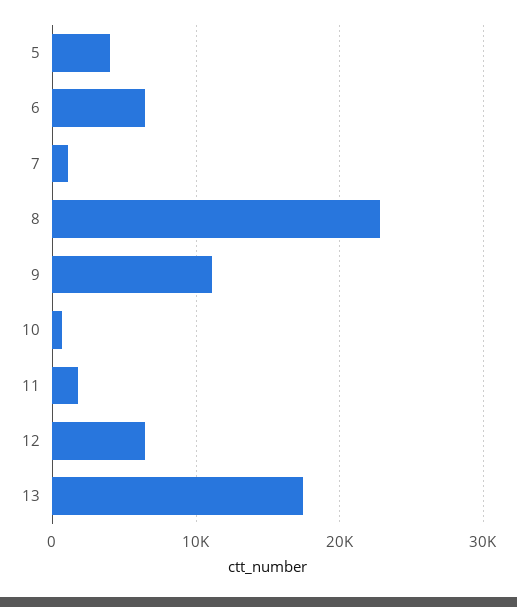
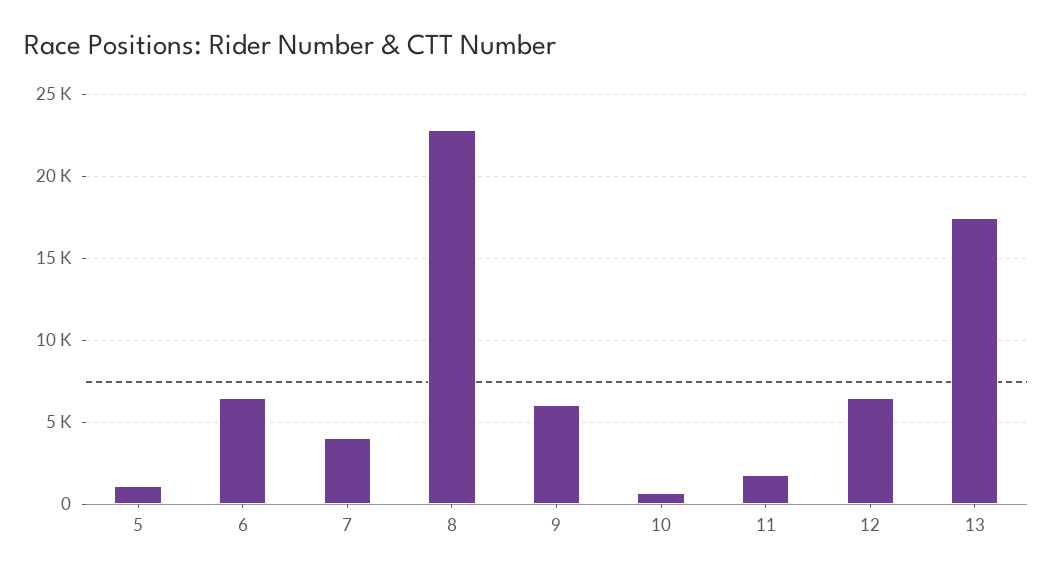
5: 4000 -> 1000
7: 1000 -> 4000
9: 11000 -> 6000

